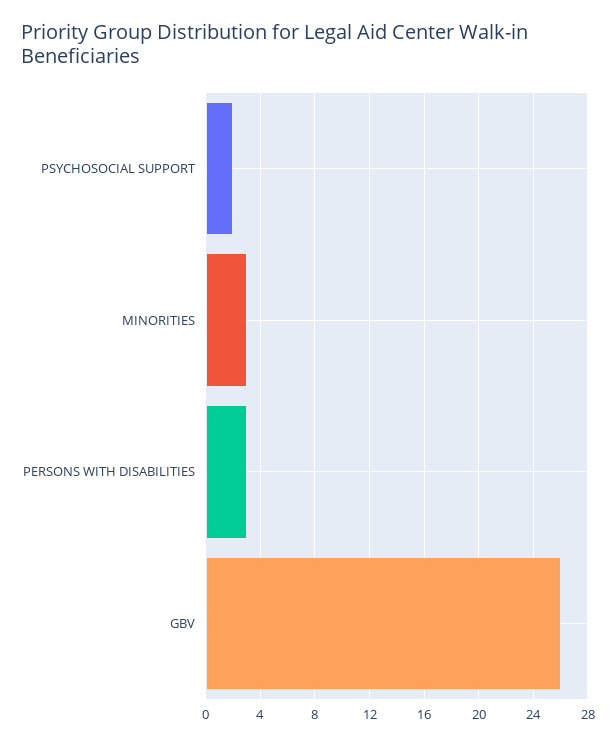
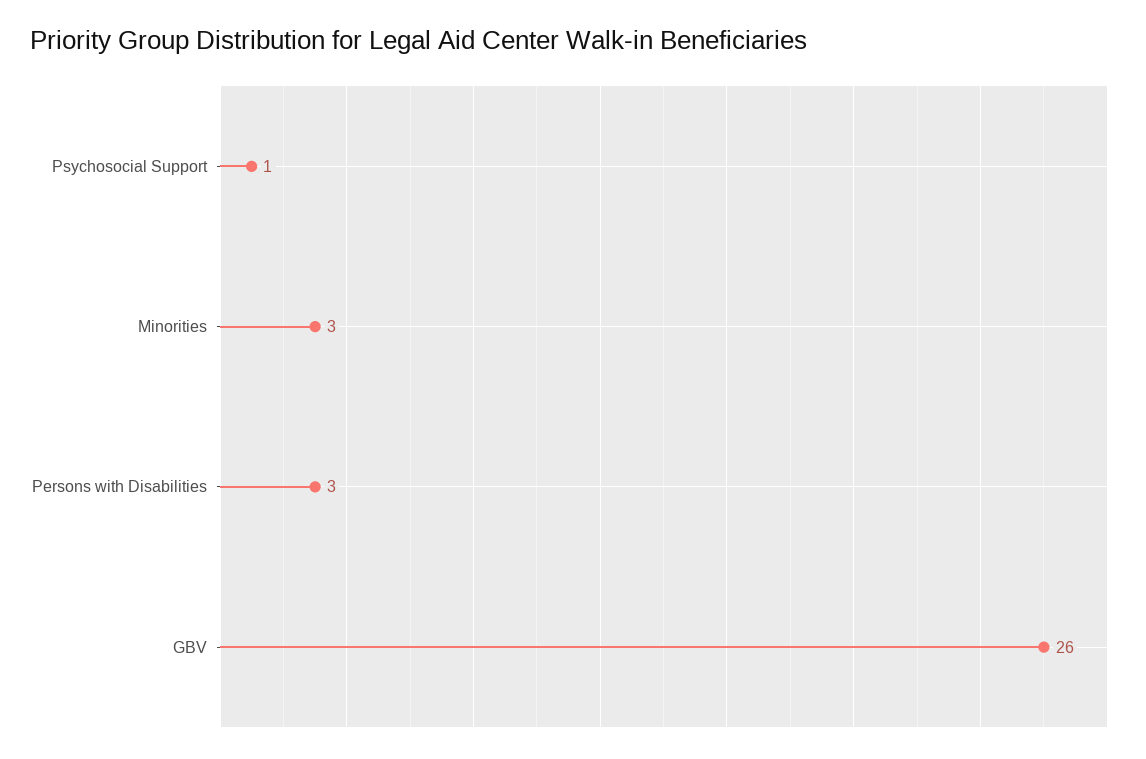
PSYCHOSOCIAL SUPPORT: 2 -> 1

